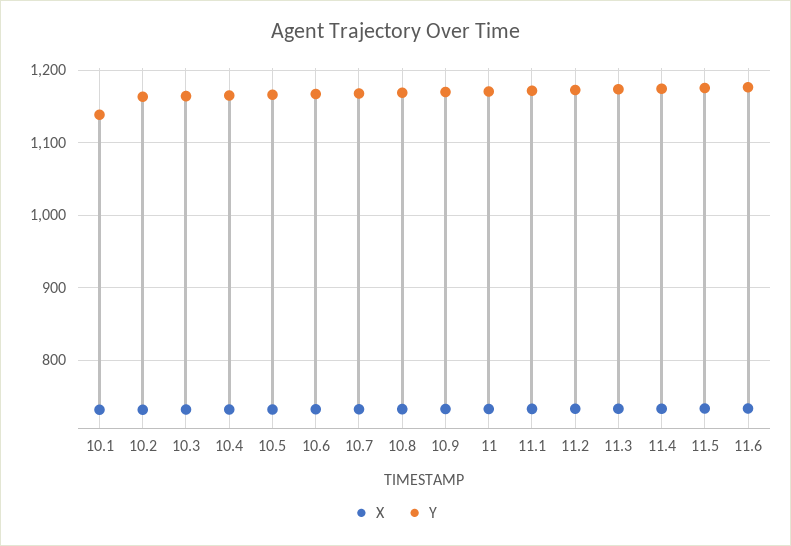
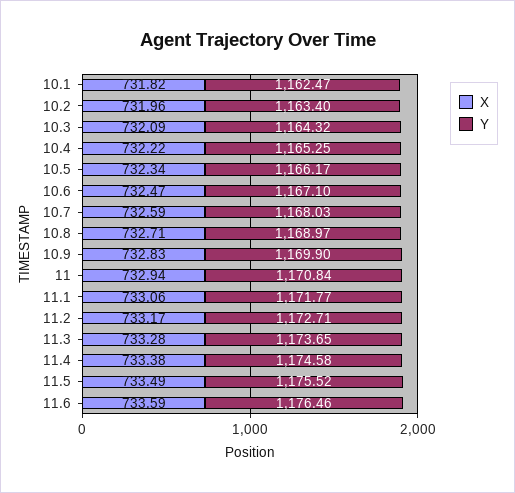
Y, 10.1: 1140 -> 1162.47

